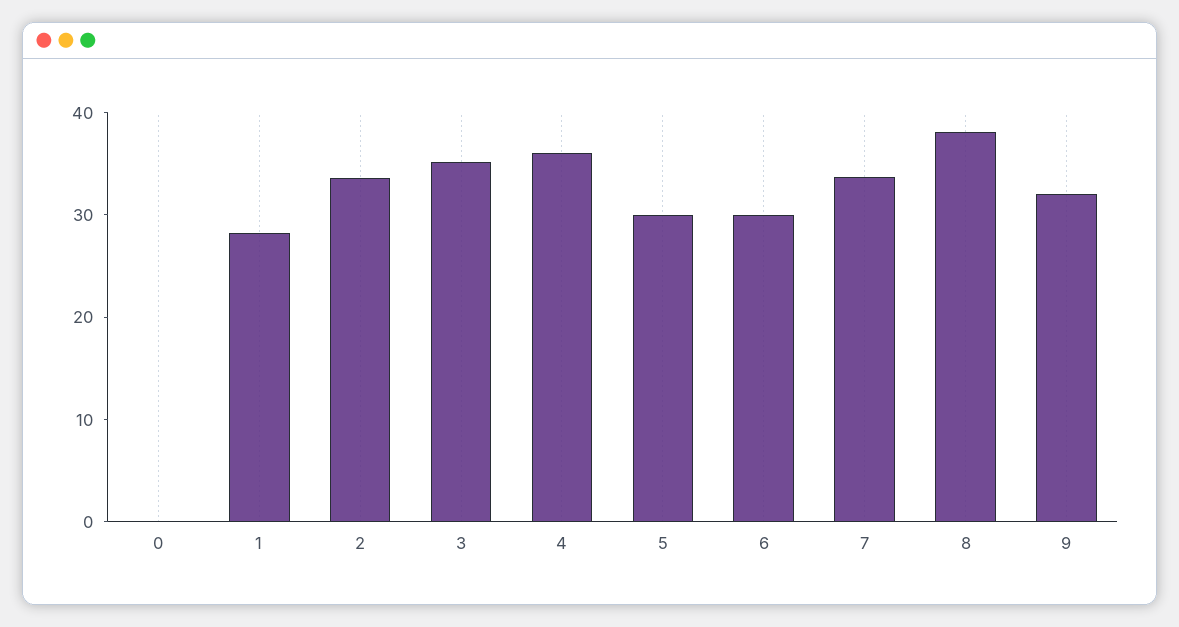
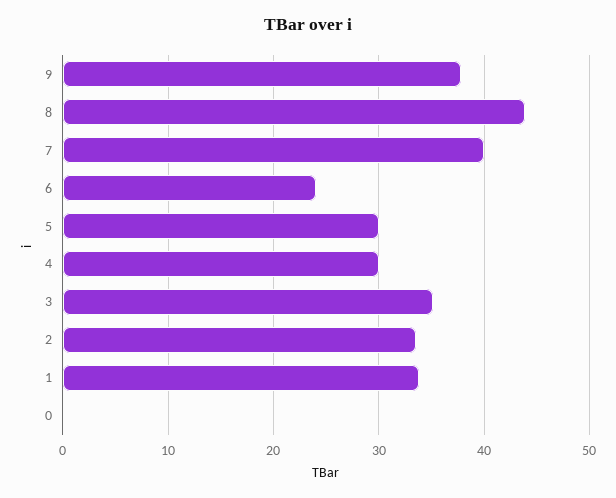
1: 28 -> 34
4: 36 -> 30
6: 30 -> 24
7: 34 -> 40
8: 38 -> 44
9: 32 -> 38

